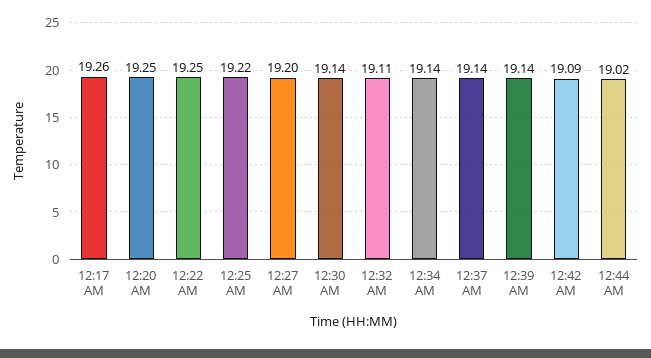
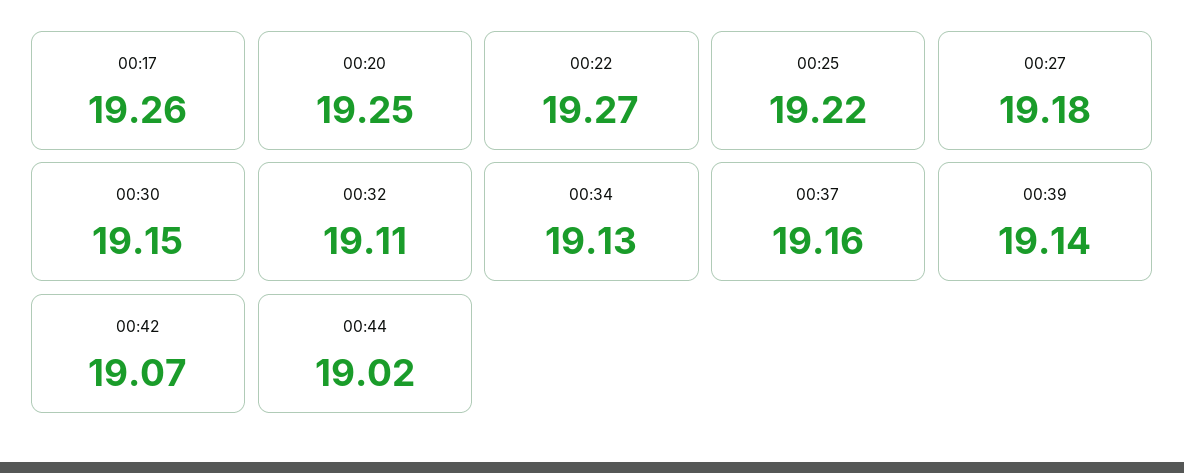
12:22 AM: 19.25 -> 19.27
12:27 AM: 19.2 -> 19.18
12:30 AM: 19.14 -> 19.15
12:34 AM: 19.14 -> 19.13
12:37 AM: 19.14 -> 19.16
12:42 AM: 19.09 -> 19.07

